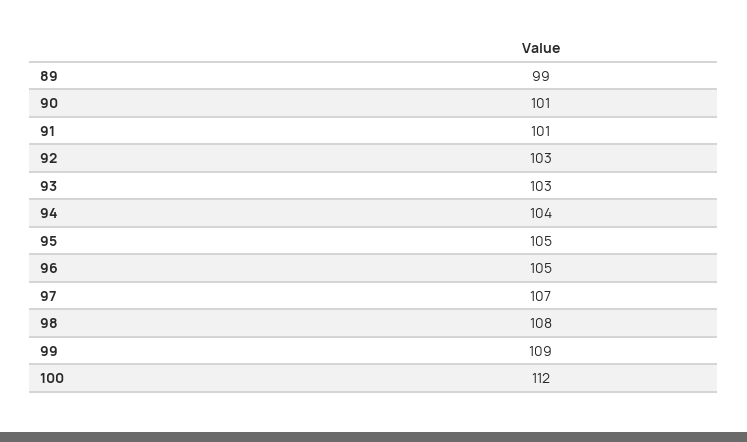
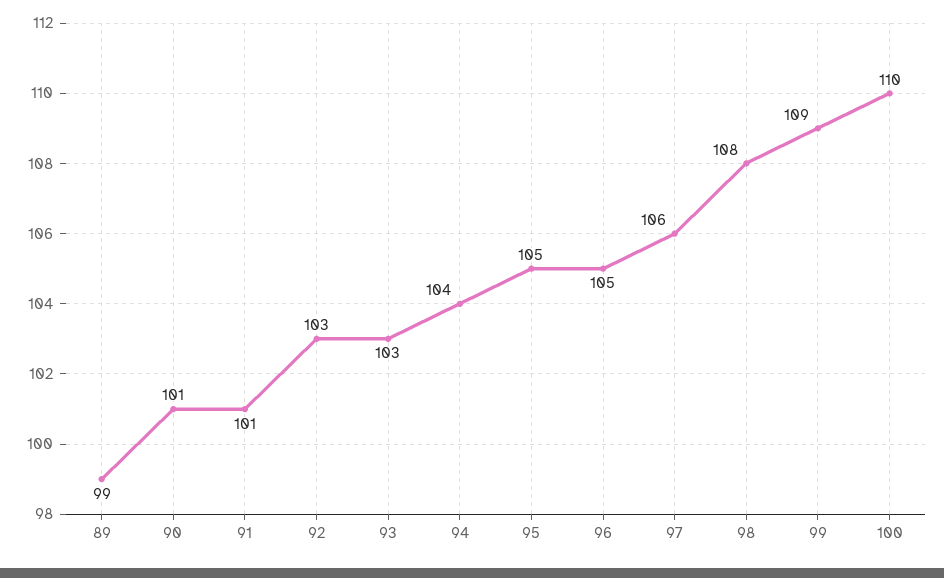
97: 107 -> 106
100: 112 -> 110

